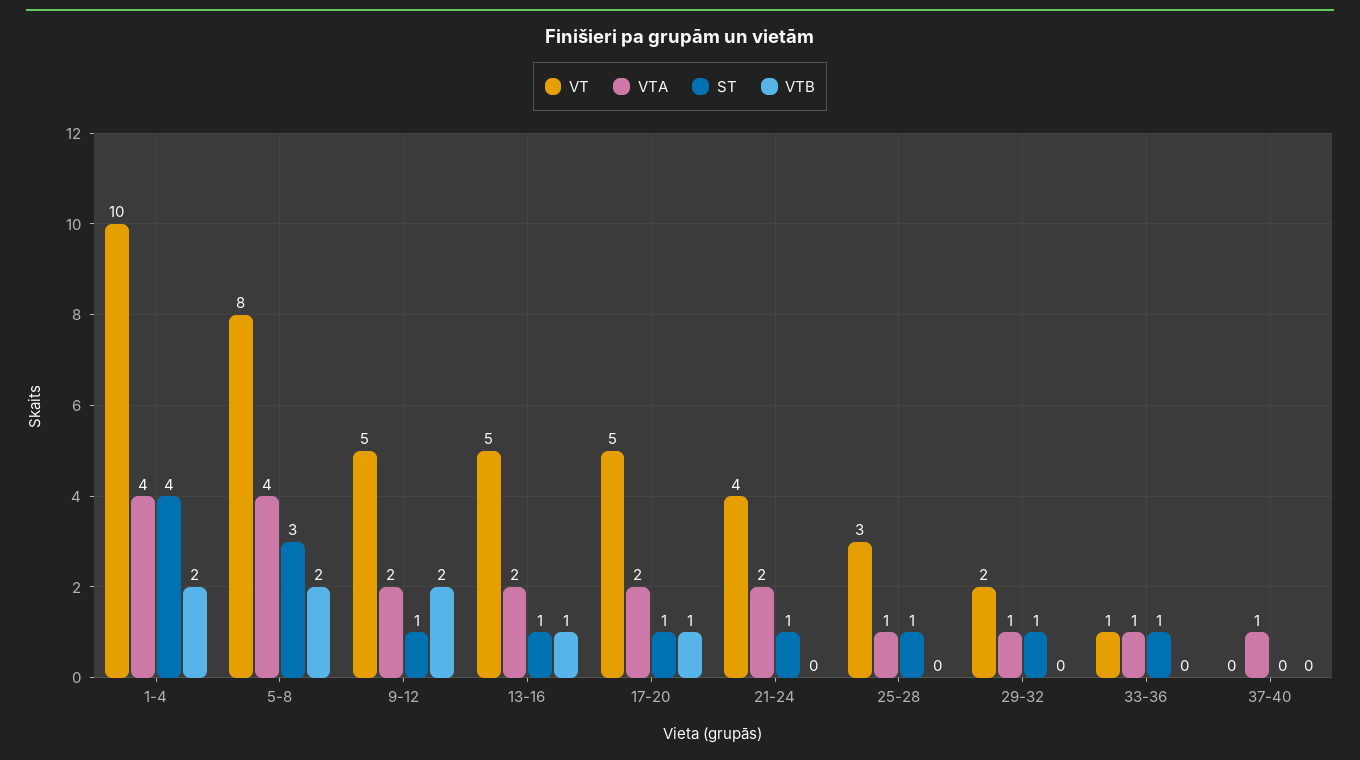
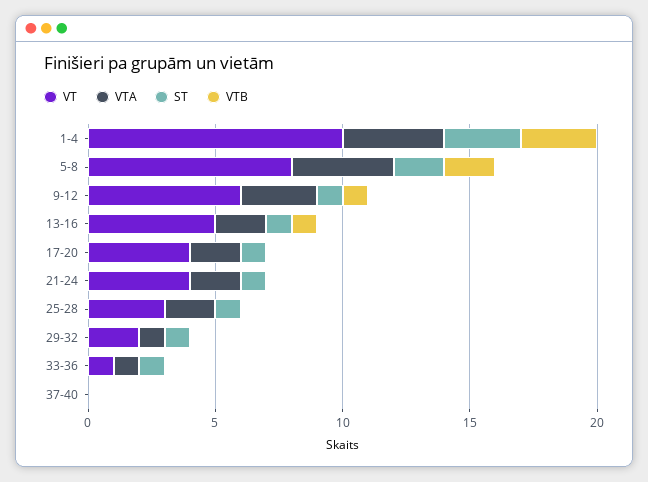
ST, 1-4: 4 -> 3
VTB, 1-4: 2 -> 3
ST, 5-8: 3 -> 2
VT, 9-12: 5 -> 6
VTA, 9-12: 2 -> 3
VTB, 9-12: 2 -> 1
VT, 17-20: 5 -> 4
VTB, 17-20: 1 -> 0
VTA, 25-28: 1 -> 2
VTA, 37-40: 1 -> 0

